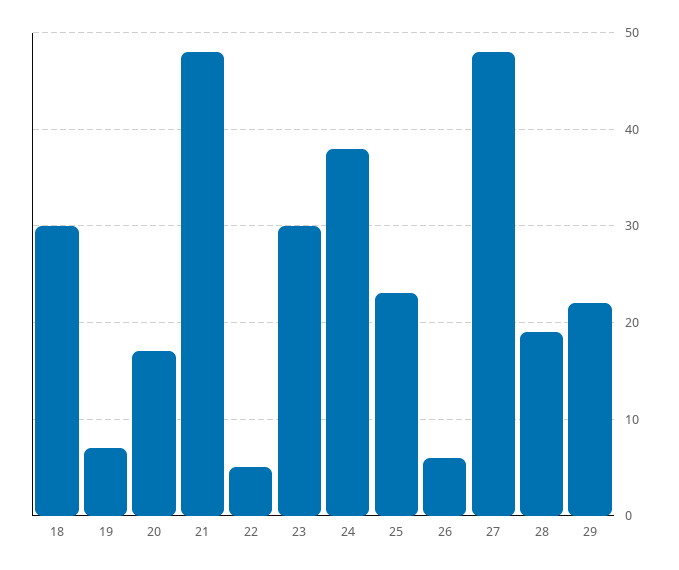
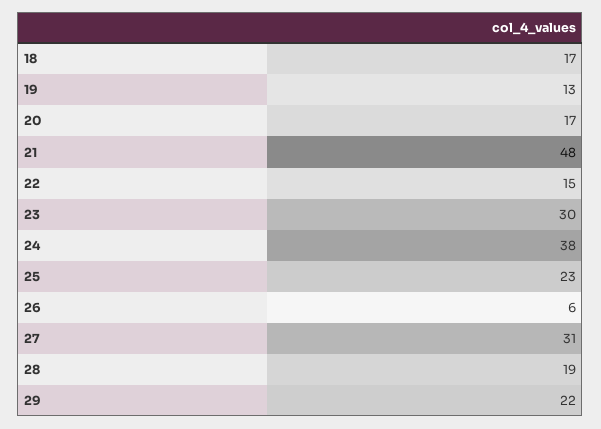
18: 30 -> 17
19: 7 -> 13
22: 5 -> 15
27: 48 -> 31

